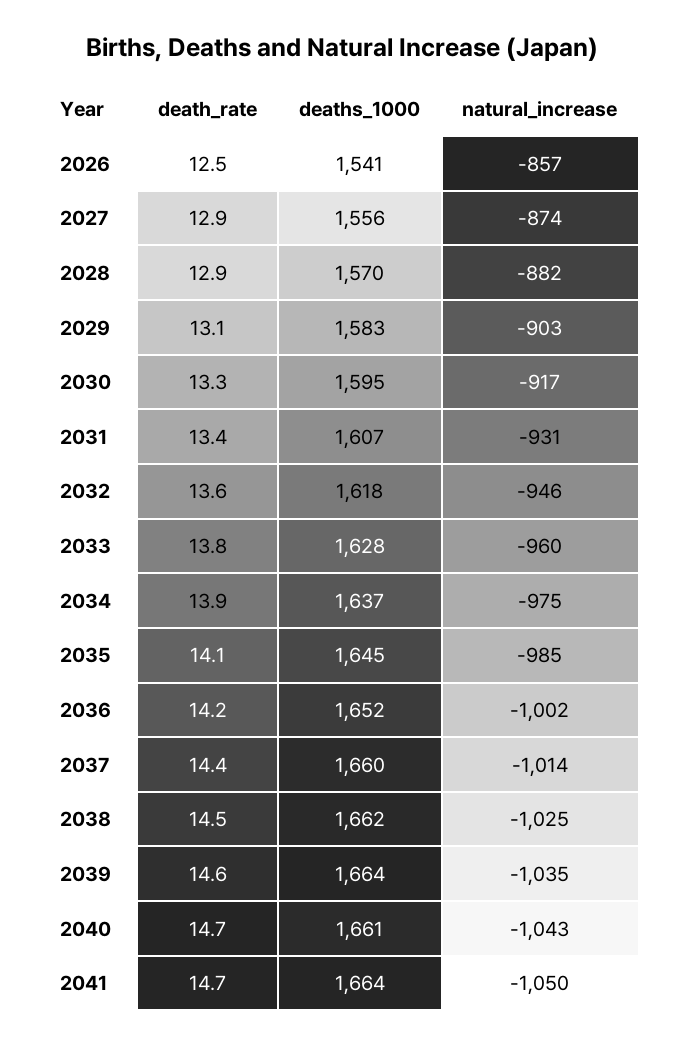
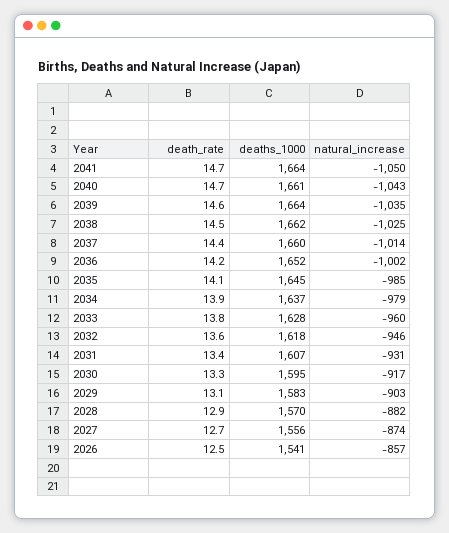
death_rate, 2027: 12.9 -> 12.7
natural_increase, 2034: -975 -> -979

